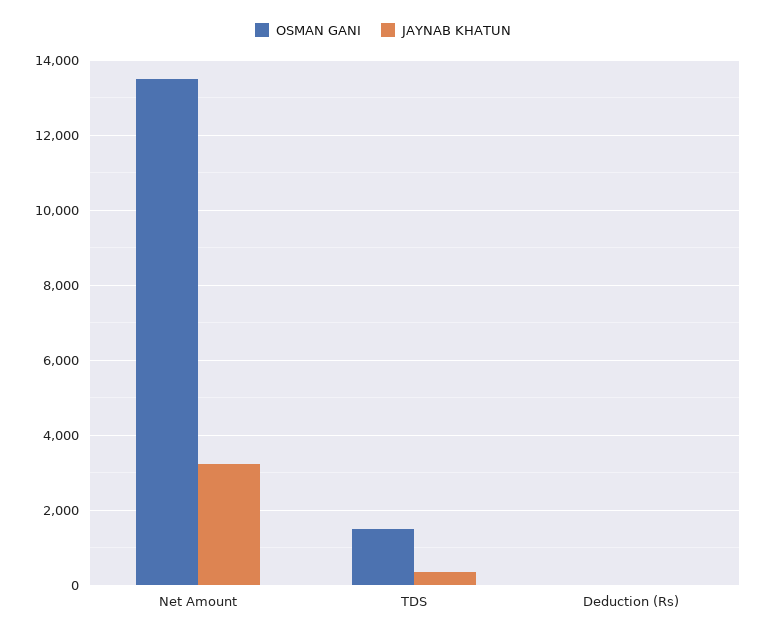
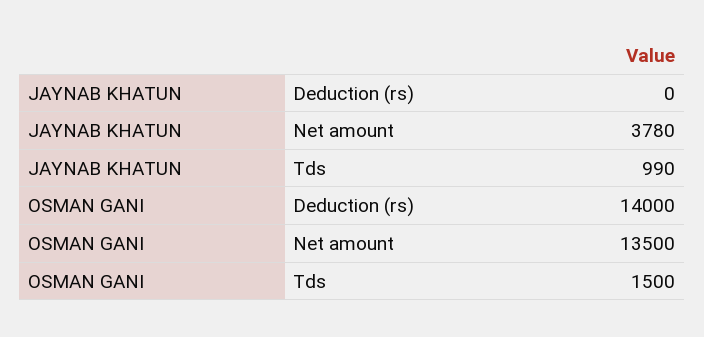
JAYNAB KHATUN, Net Amount: 3200 -> 3780
JAYNAB KHATUN, TDS: 400 -> 990
OSMAN GANI, Deduction (Rs): 0 -> 14000

